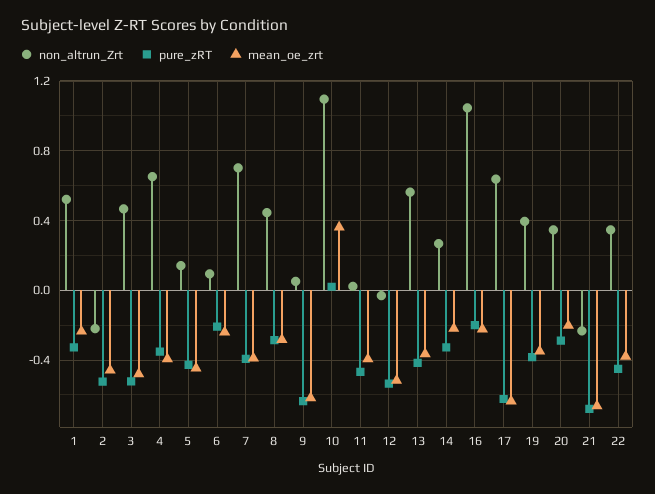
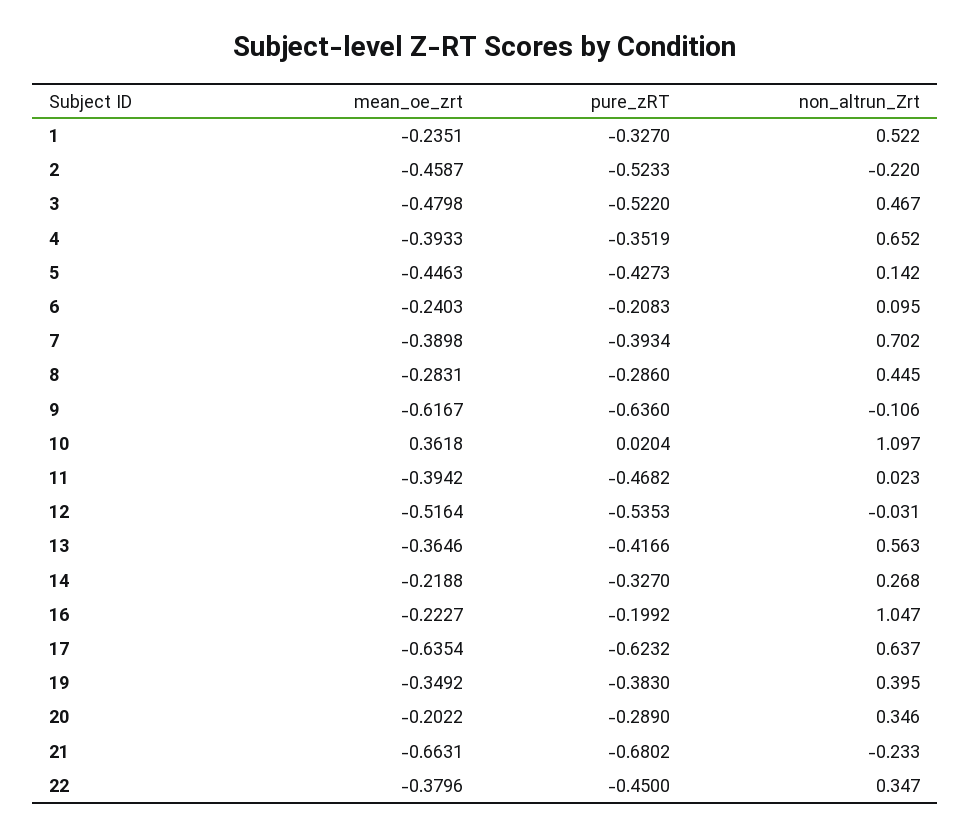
non_altrun_Zrt, 9: 0.05 -> -0.106

